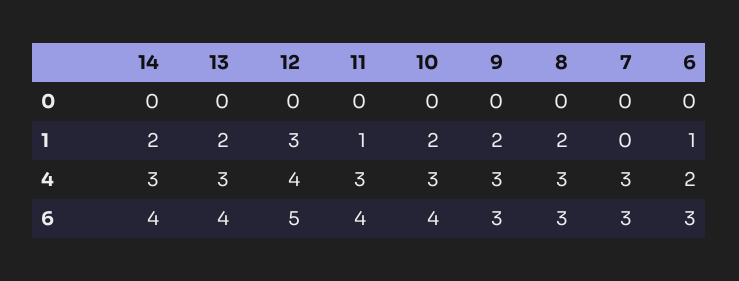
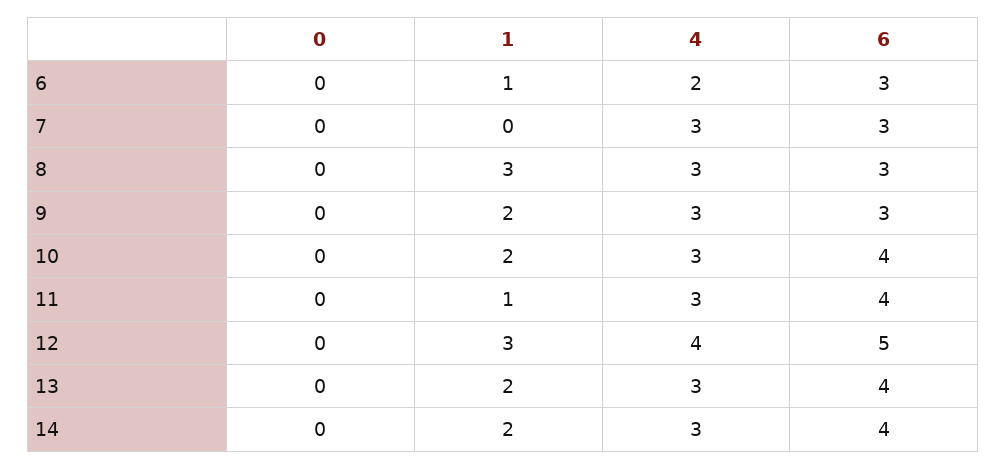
8, 1: 2 -> 3

